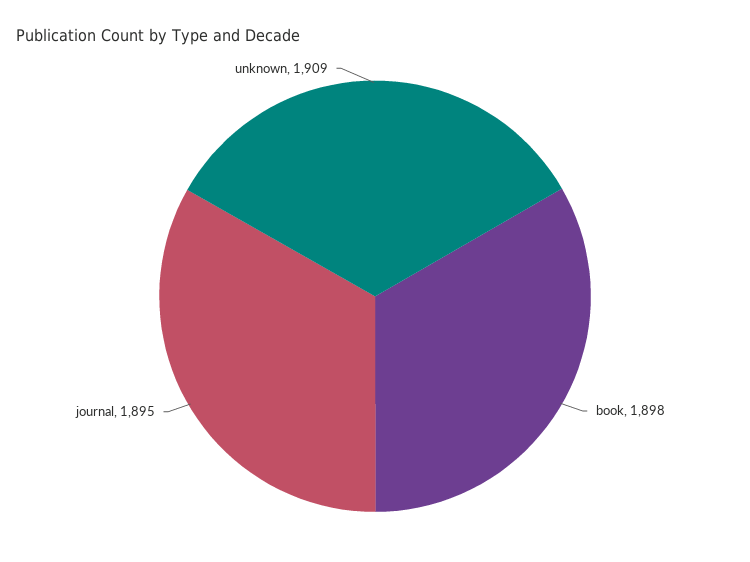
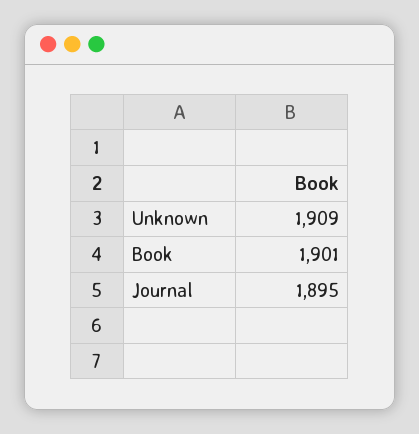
book: 1898 -> 1901

